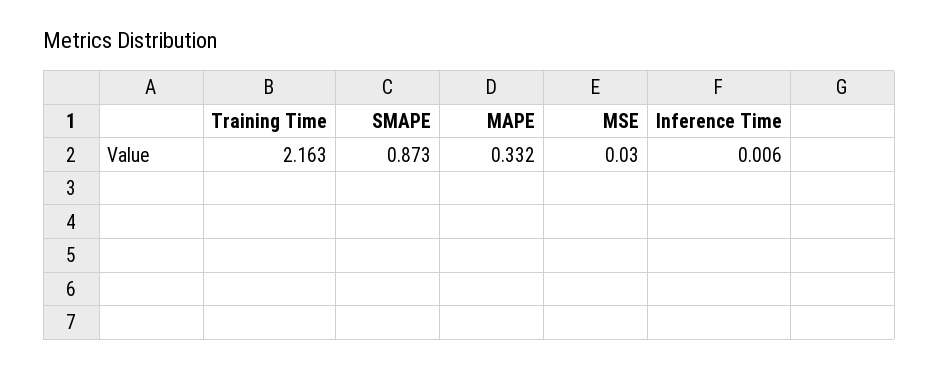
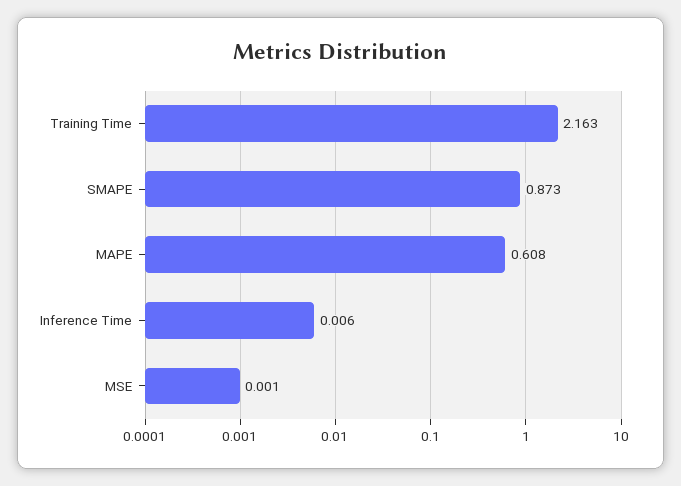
MAPE: 0.332 -> 0.608
MSE: 0.03 -> 0.001

